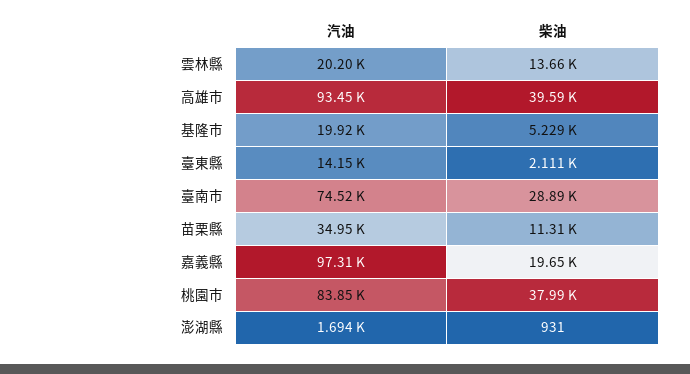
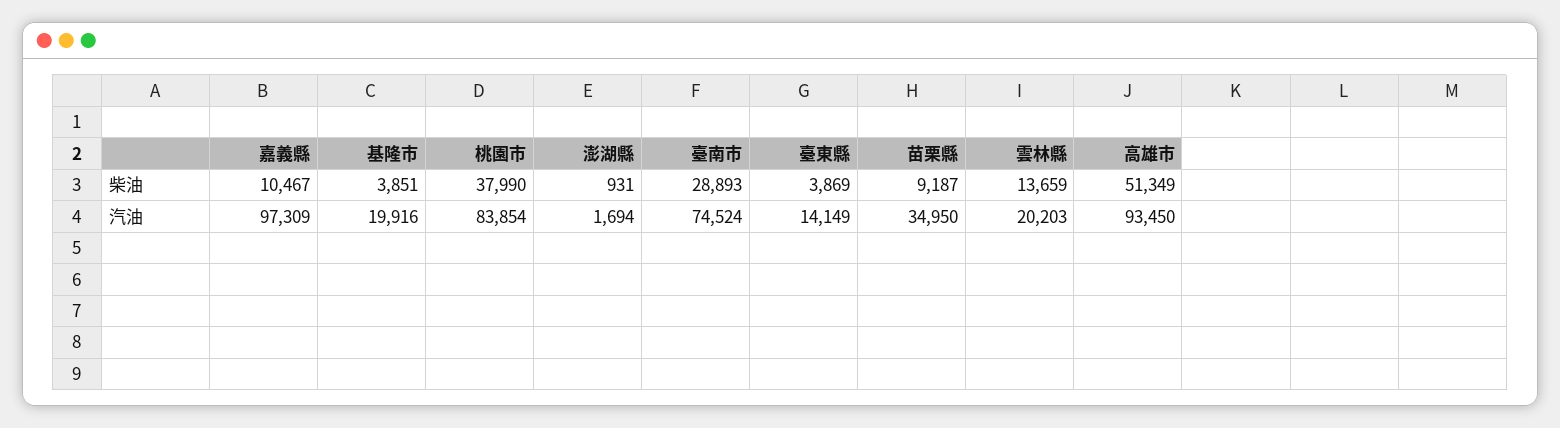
柴油, 高雄市: 39590 -> 51349
柴油, 基隆市: 5229 -> 3851
柴油, 臺東縣: 2111 -> 3869
柴油, 苗栗縣: 11310 -> 9187
柴油, 嘉義縣: 19650 -> 10467

